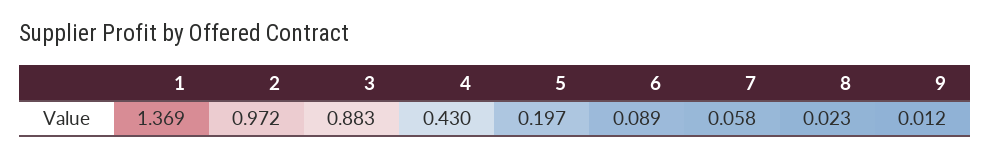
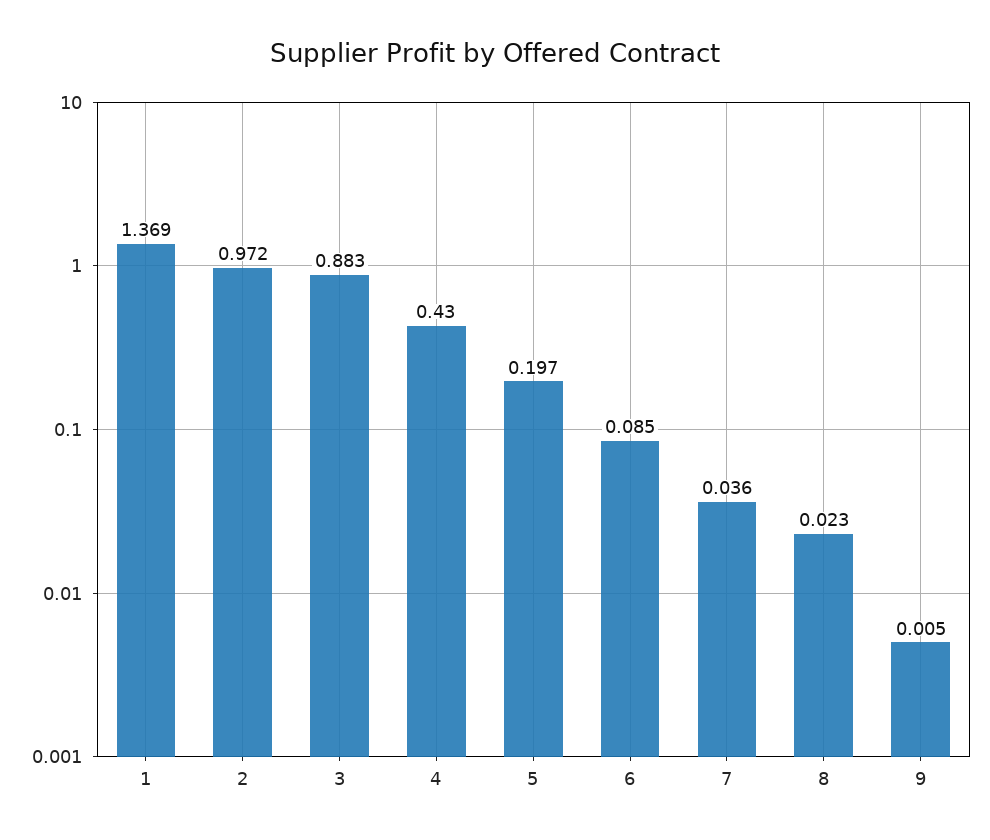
6: 0.089 -> 0.085
7: 0.058 -> 0.036
9: 0.012 -> 0.005

